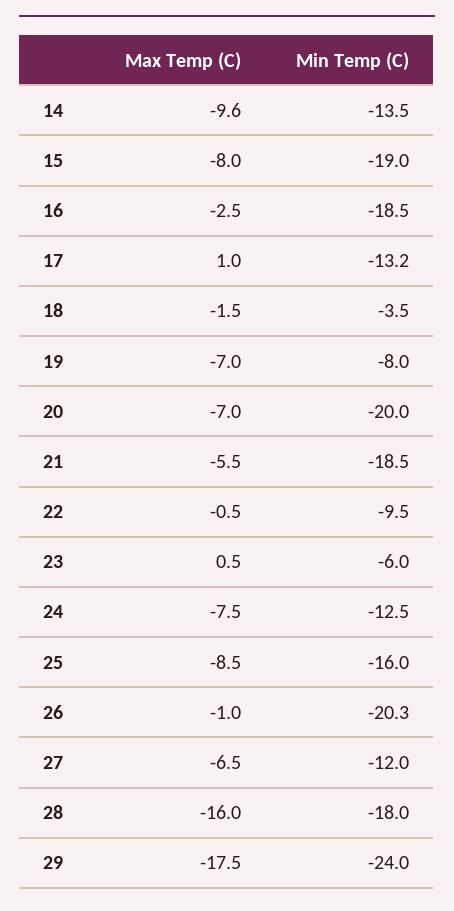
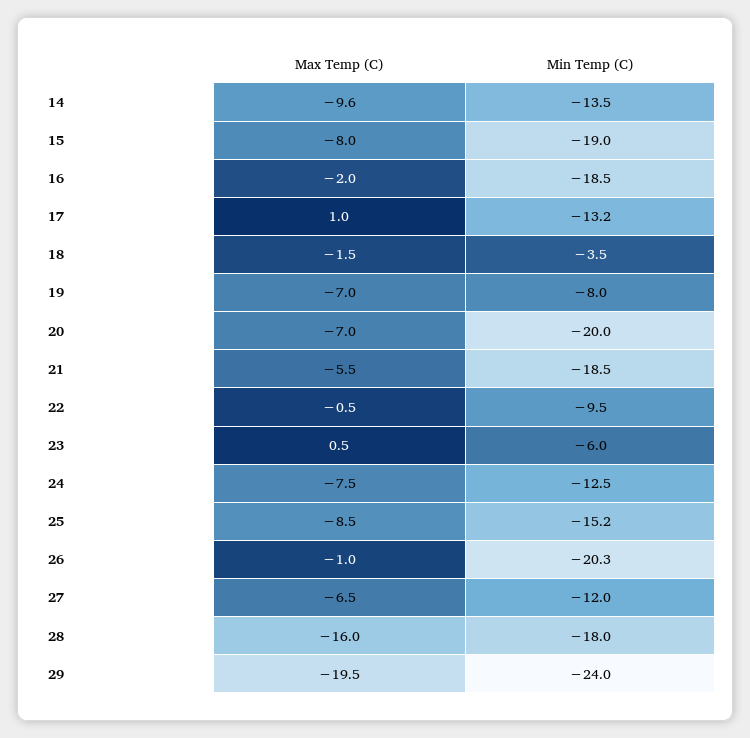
Max Temp (C), 16: -2.5 -> -2
Min Temp (C), 25: -16 -> -15.2
Max Temp (C), 29: -17.5 -> -19.5

